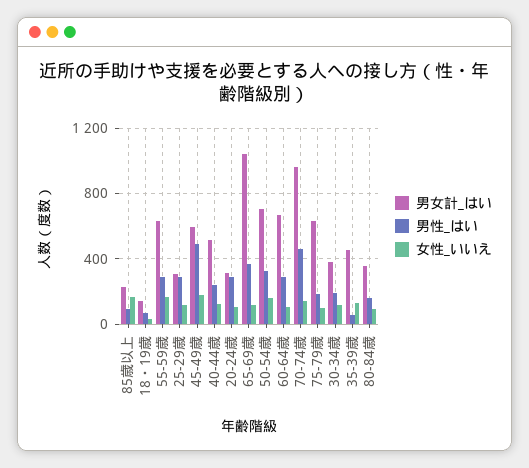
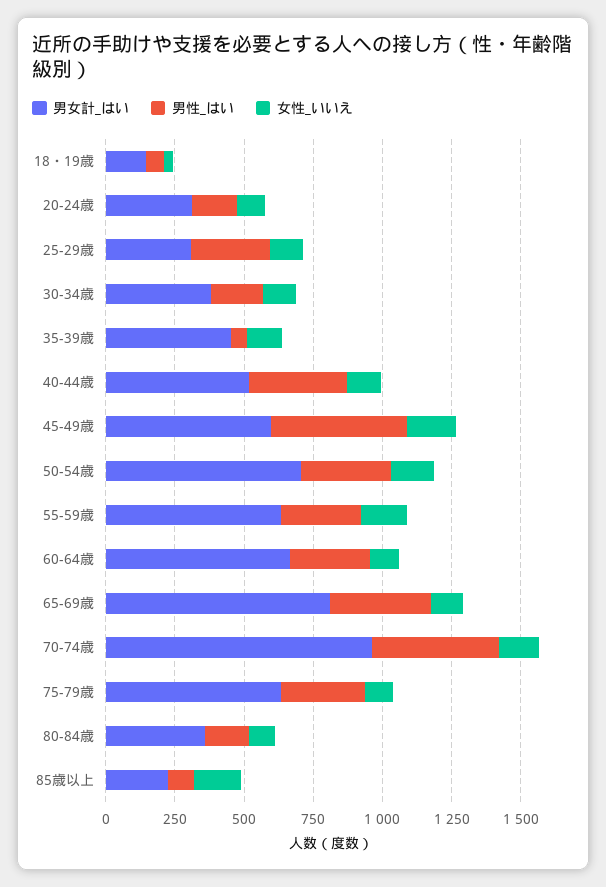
男性_はい, 40-44歳: 250 -> 350
男性_はい, 20-24歳: 300 -> 150
男女計_はい, 65-69歳: 1050 -> 800
男性_はい, 75-79歳: 200 -> 300

